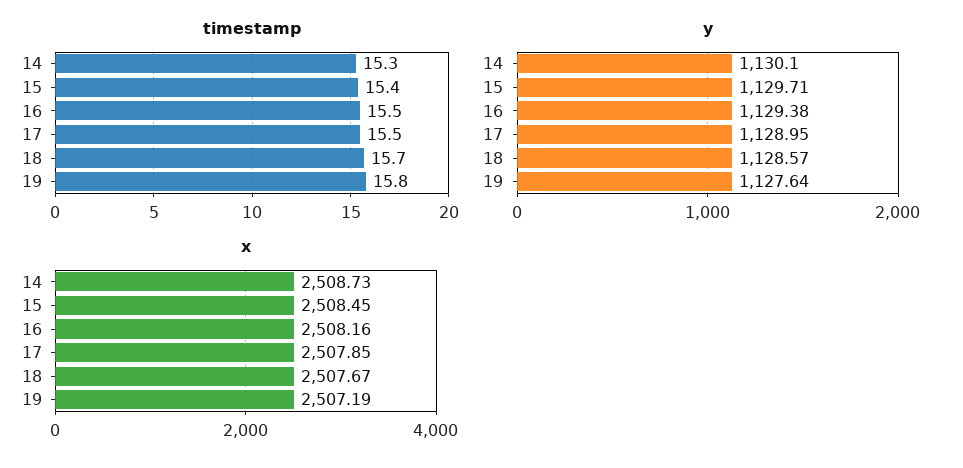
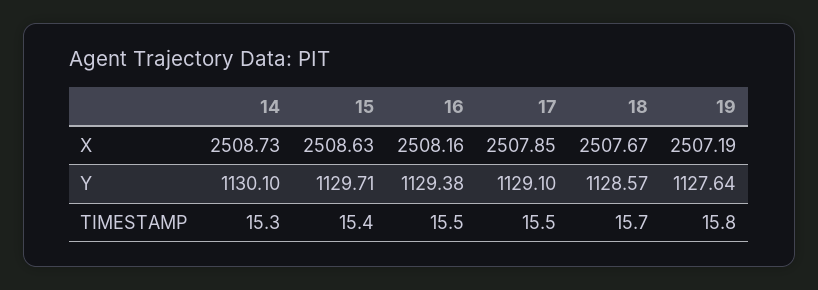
y, 17: 1128.95 -> 1129.1
x, 15: 2508.45 -> 2508.63

